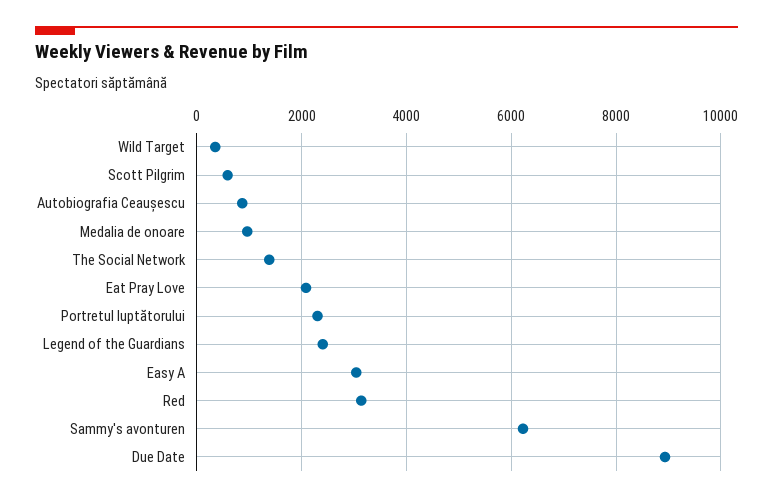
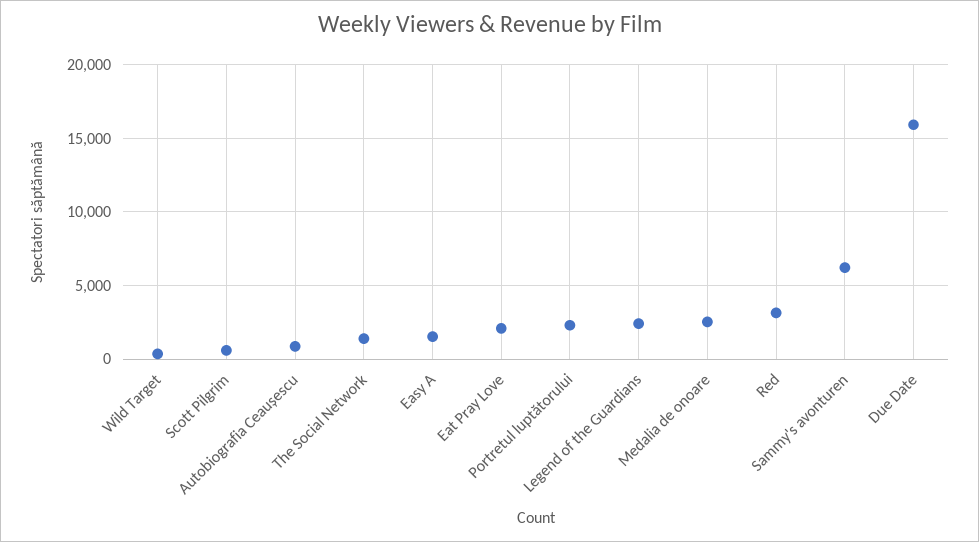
Medalia de onoare: 1000 -> 2500
Easy A: 3000 -> 1500
Due Date: 9000 -> 16000

